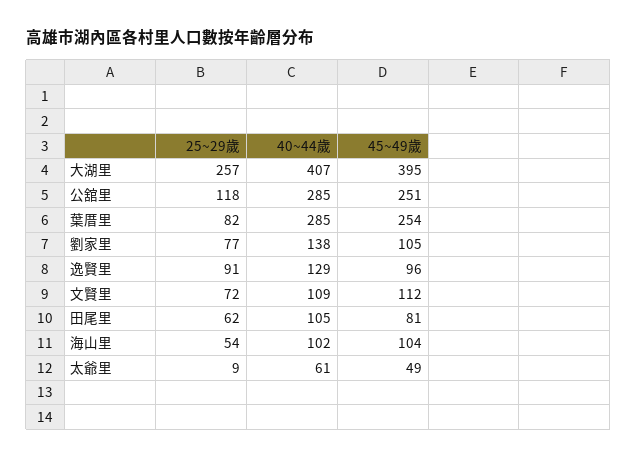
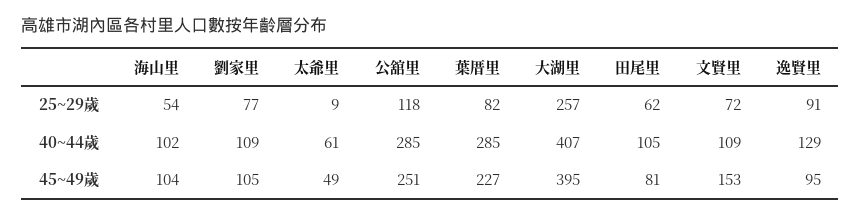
45~49歲, 葉厝里: 254 -> 227
40~44歲, 劉家里: 138 -> 109
45~49歲, 逸賢里: 96 -> 95
45~49歲, 文賢里: 112 -> 153

